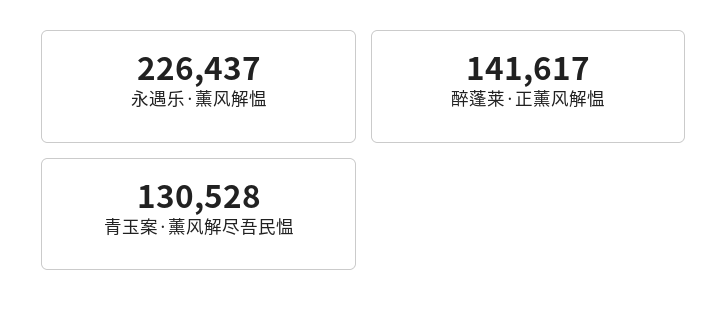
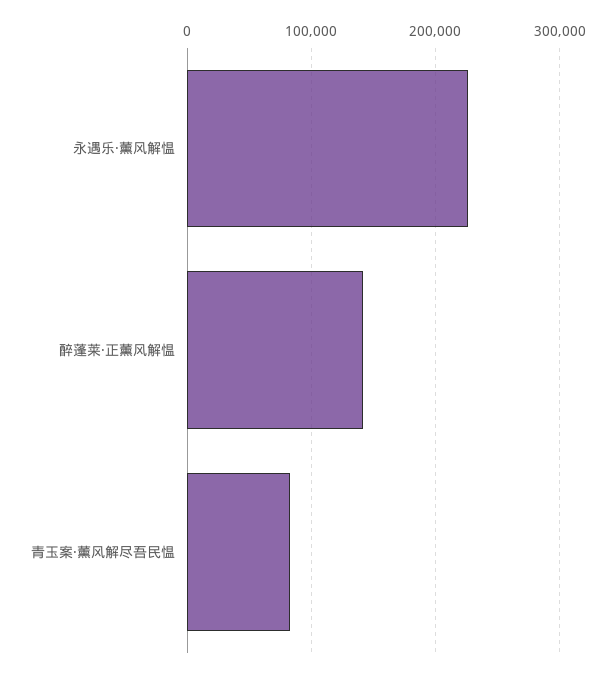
青玉案·薰风解尽吾民愠: 130528 -> 80000

